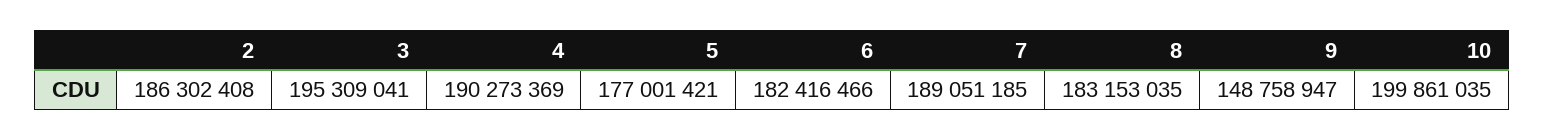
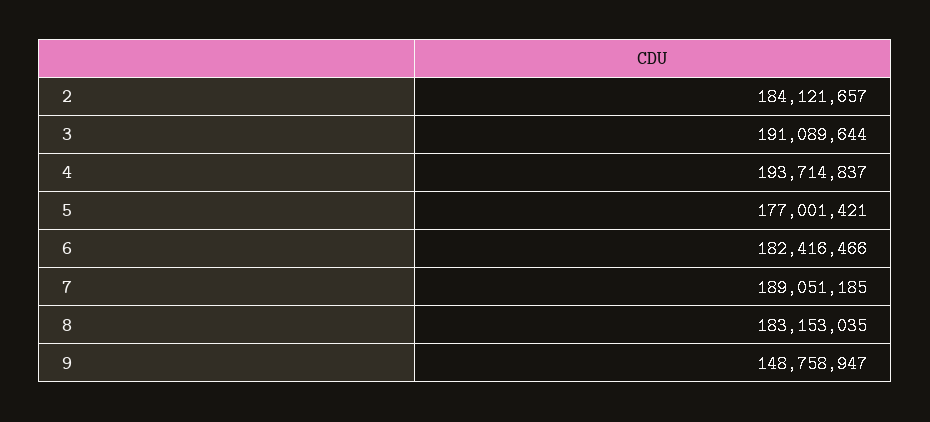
2: 186302408 -> 184121657
3: 195309041 -> 191089644
4: 190273369 -> 193714837
10: 199861035 -> none

